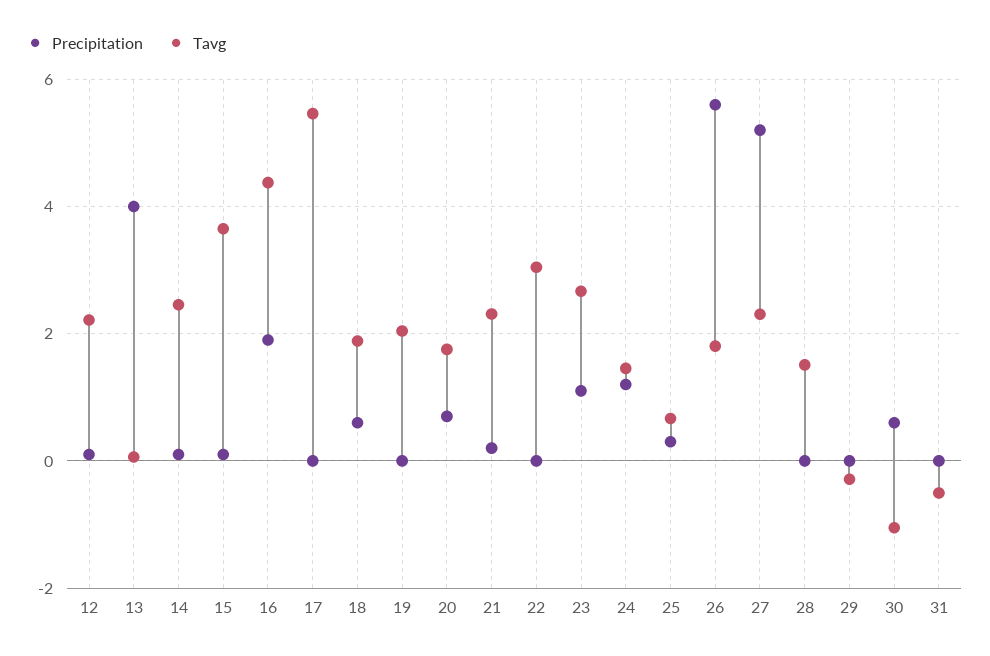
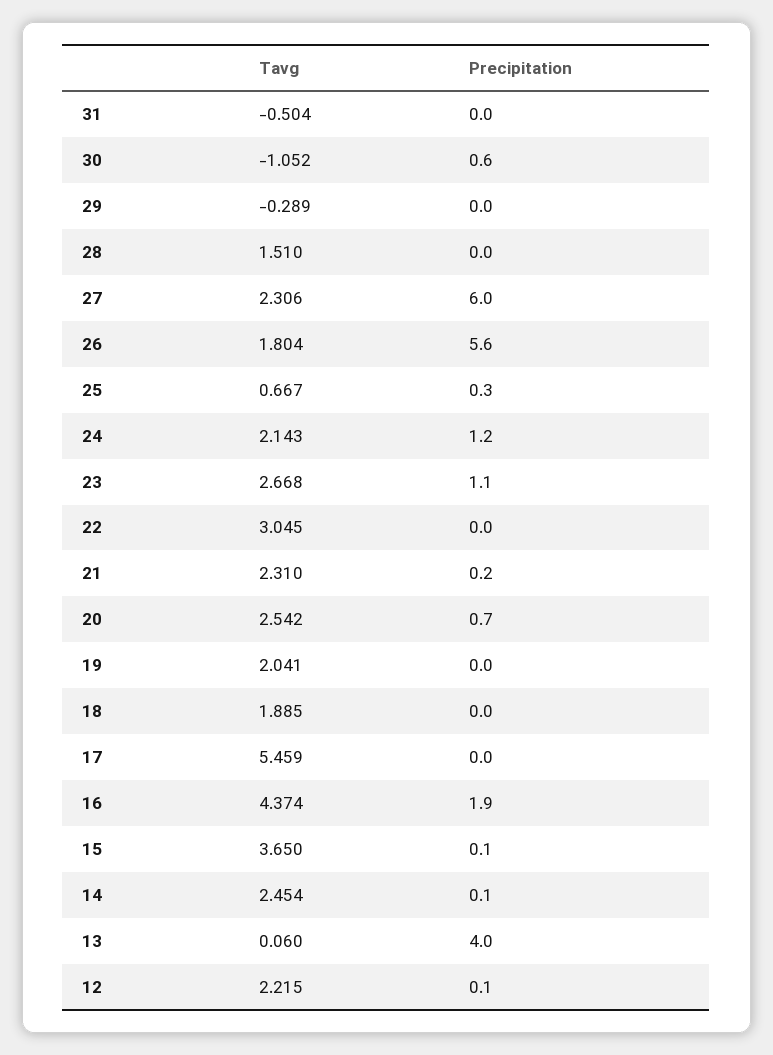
Precipitation, 18: 0.6 -> 0
Tavg, 20: 1.8 -> 2.542
Tavg, 24: 1.4 -> 2.143
Precipitation, 27: 5.2 -> 6

